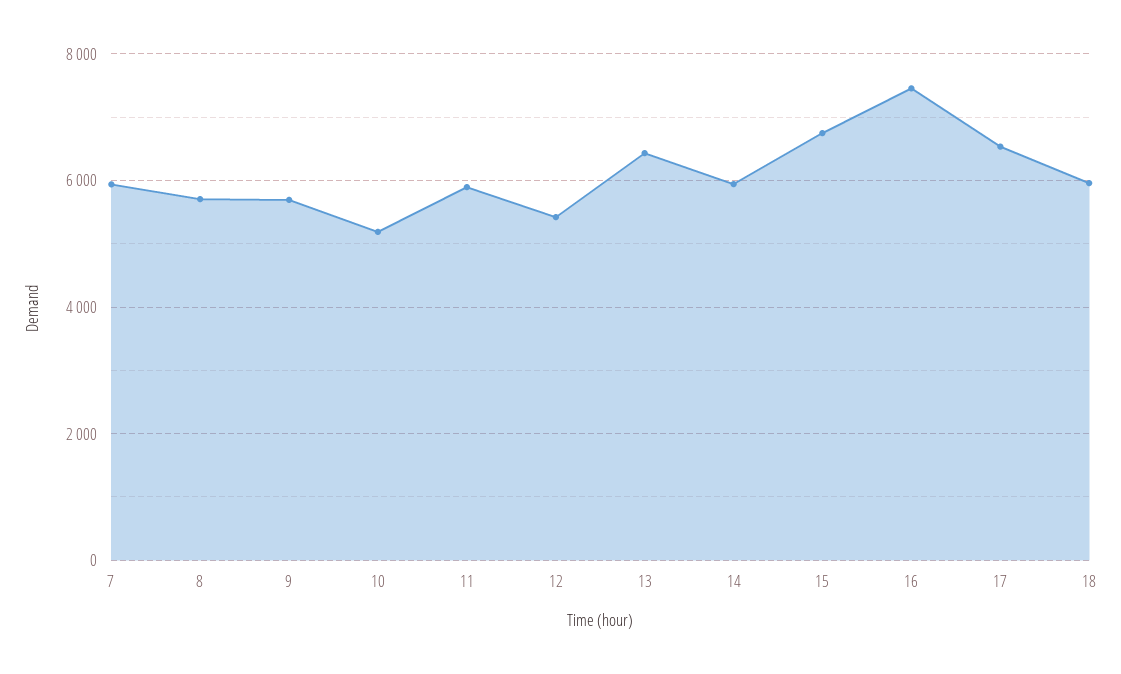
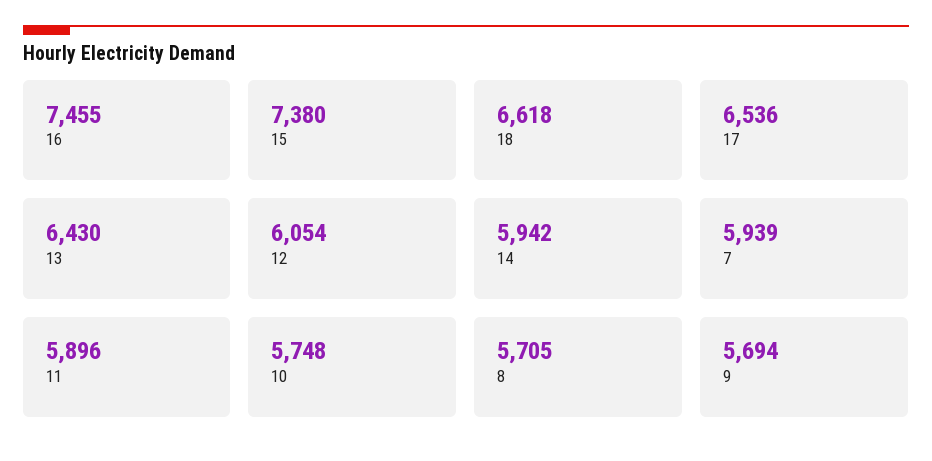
10: 5200 -> 5748
12: 5400 -> 6054
15: 6800 -> 7380
18: 6000 -> 6618

